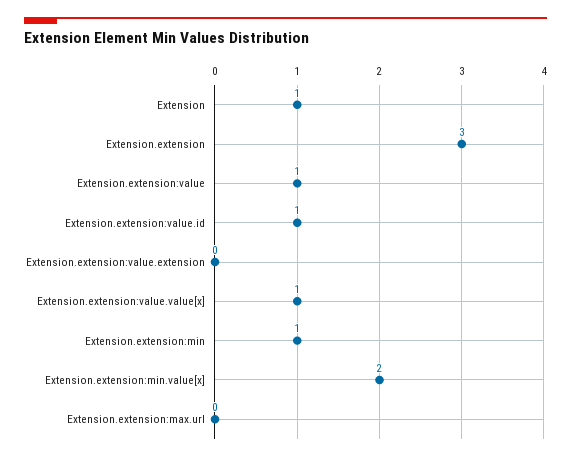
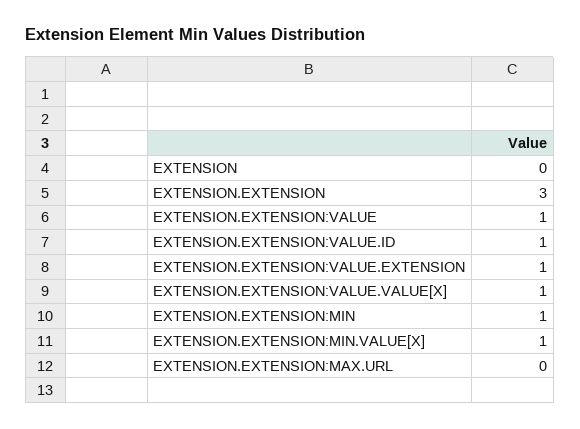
Extension: 1 -> 0
Extension.extension:value.extension: 0 -> 1
Extension.extension:min.value[x]: 2 -> 1

